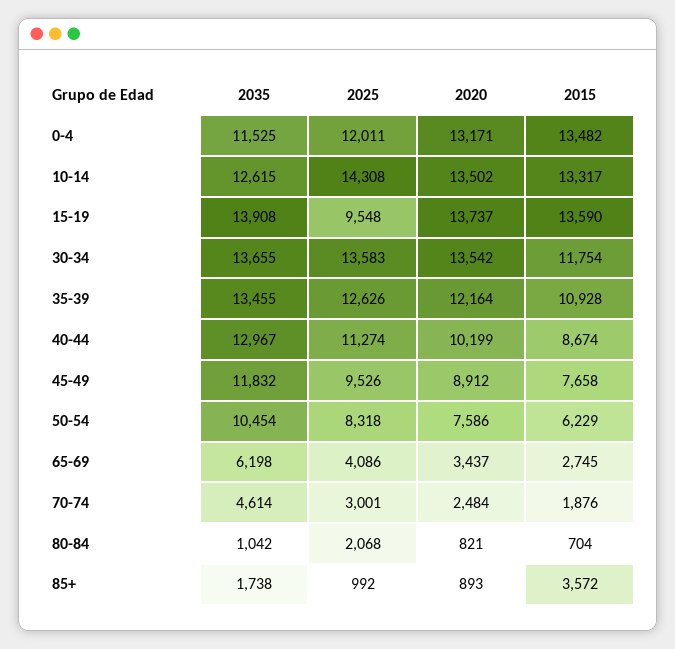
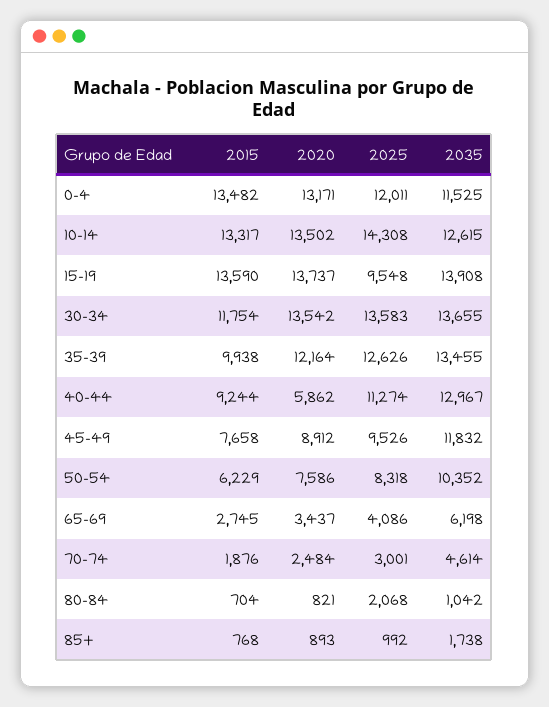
2015, 35-39: 10928 -> 9938
2020, 40-44: 10199 -> 5862
2015, 40-44: 8674 -> 9244
2035, 50-54: 10454 -> 10352
2015, 85+: 3572 -> 768

